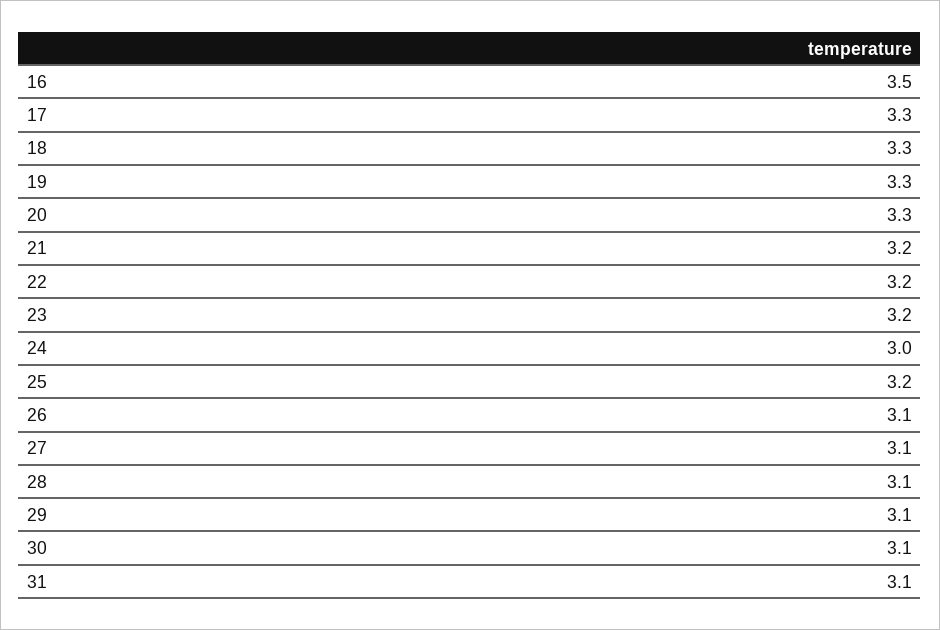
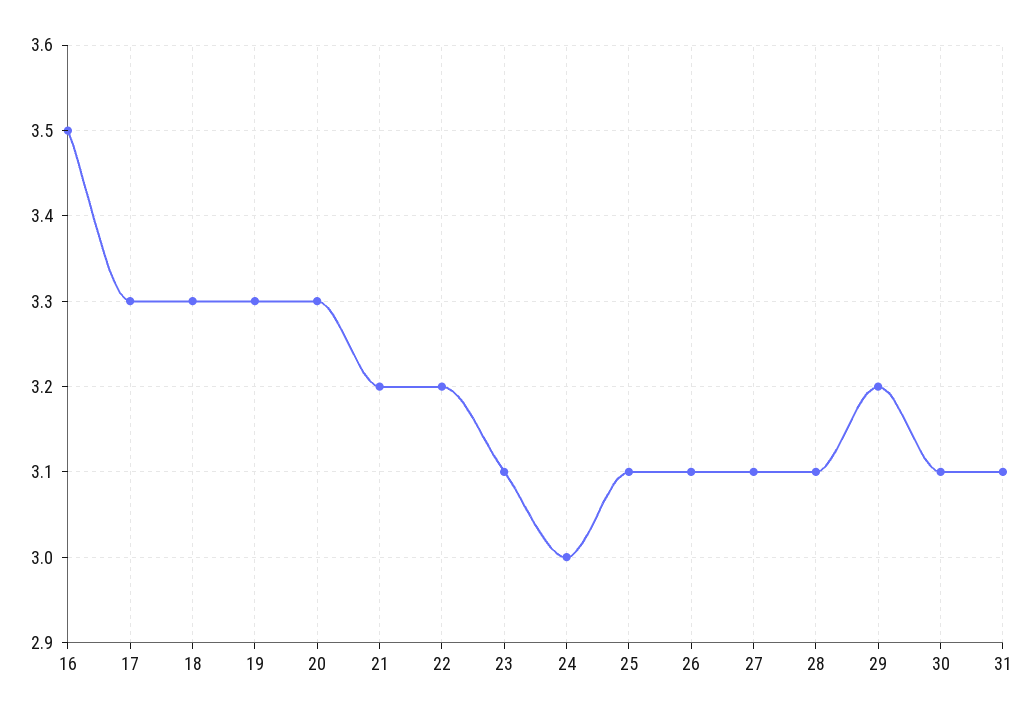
23: 3.2 -> 3.1
25: 3.2 -> 3.1
29: 3.1 -> 3.2

